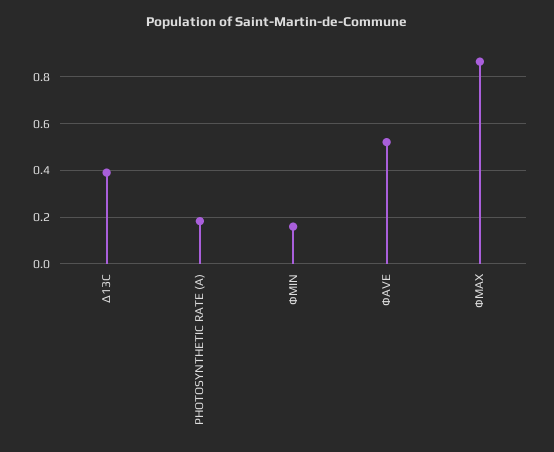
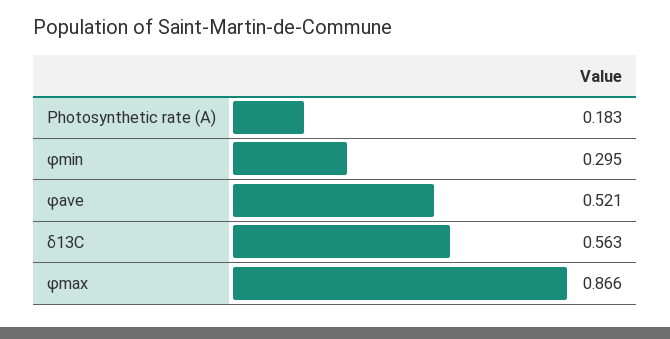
Δ13C: 0.4 -> 0.563
ΦMIN: 0.15 -> 0.295

